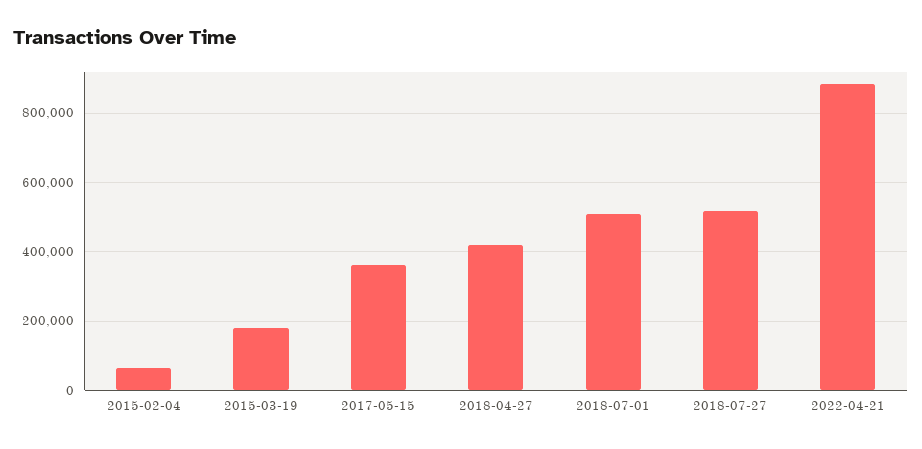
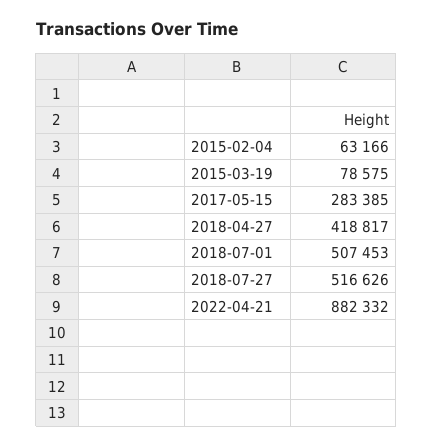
2015-03-19: 180000 -> 78575
2017-05-15: 360000 -> 283385

